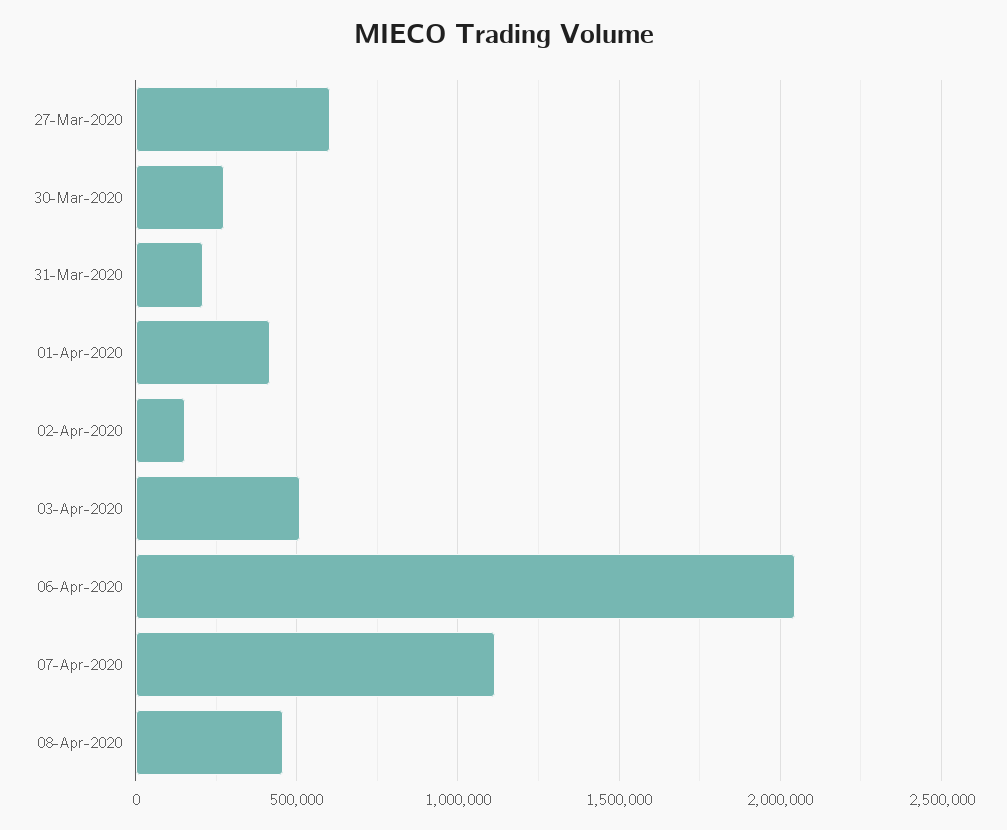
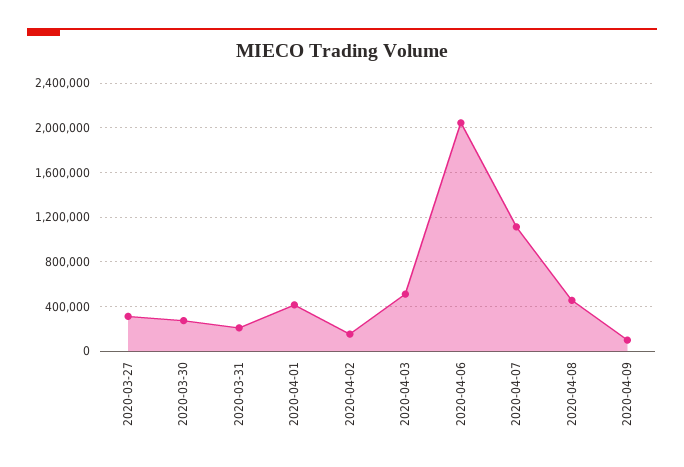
27-Mar-2020: 600000 -> 300000
2020-04-09: none -> 100000

